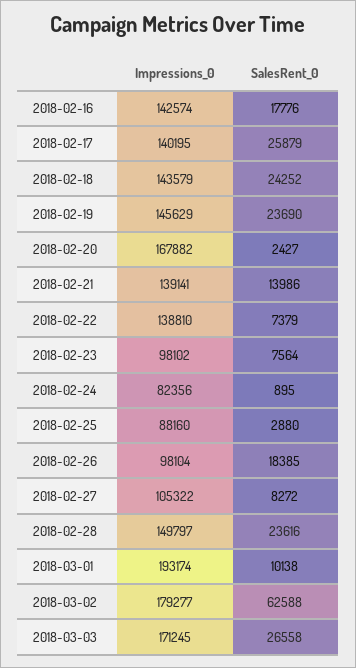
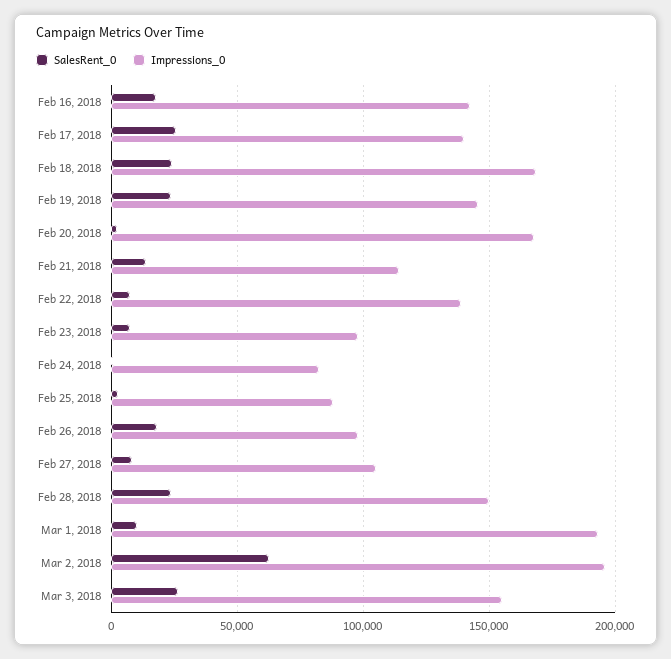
Impressions_0, 2018-02-18: 143579 -> 170000
Impressions_0, 2018-02-21: 139141 -> 115000
Impressions_0, 2018-03-02: 179277 -> 195000
Impressions_0, 2018-03-03: 171245 -> 155000

